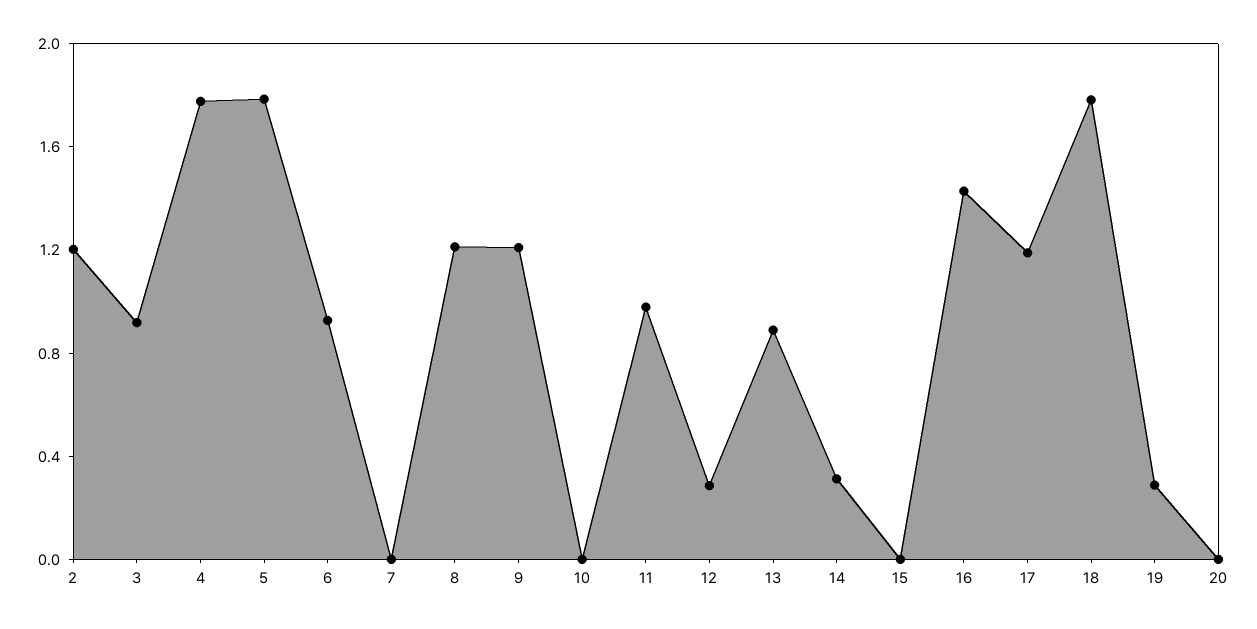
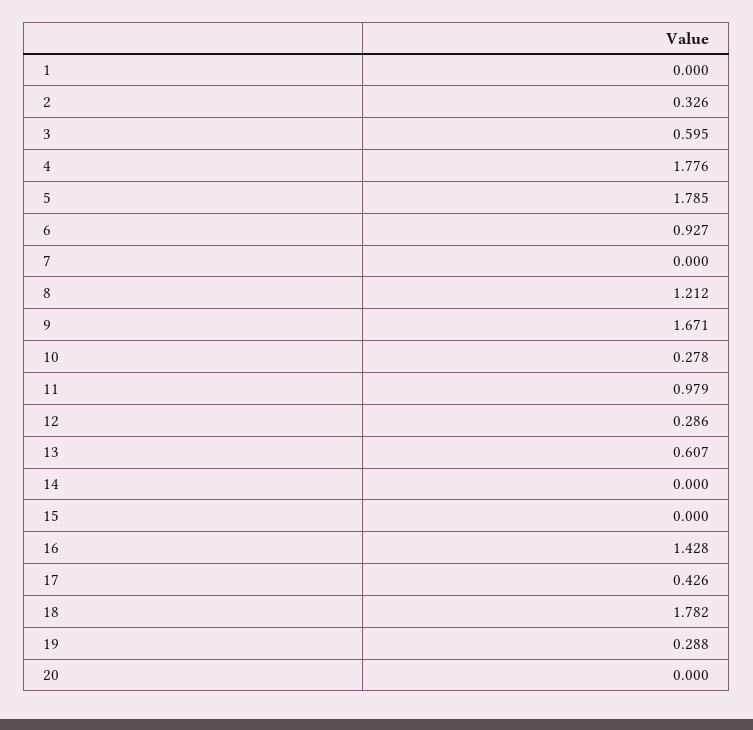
2: 1.2 -> 0.326
3: 0.9 -> 0.595
9: 1.2 -> 1.671
10: 0 -> 0.278
13: 0.9 -> 0.607
14: 0.3 -> 0
17: 1.2 -> 0.426
1: none -> 0

